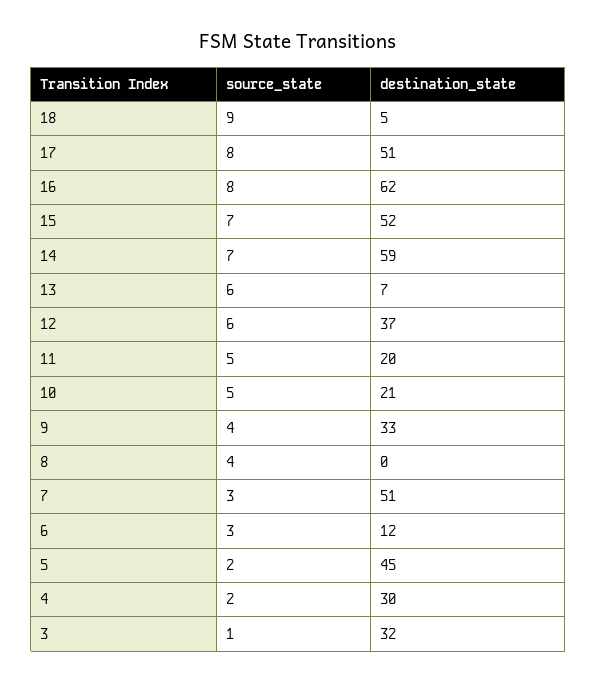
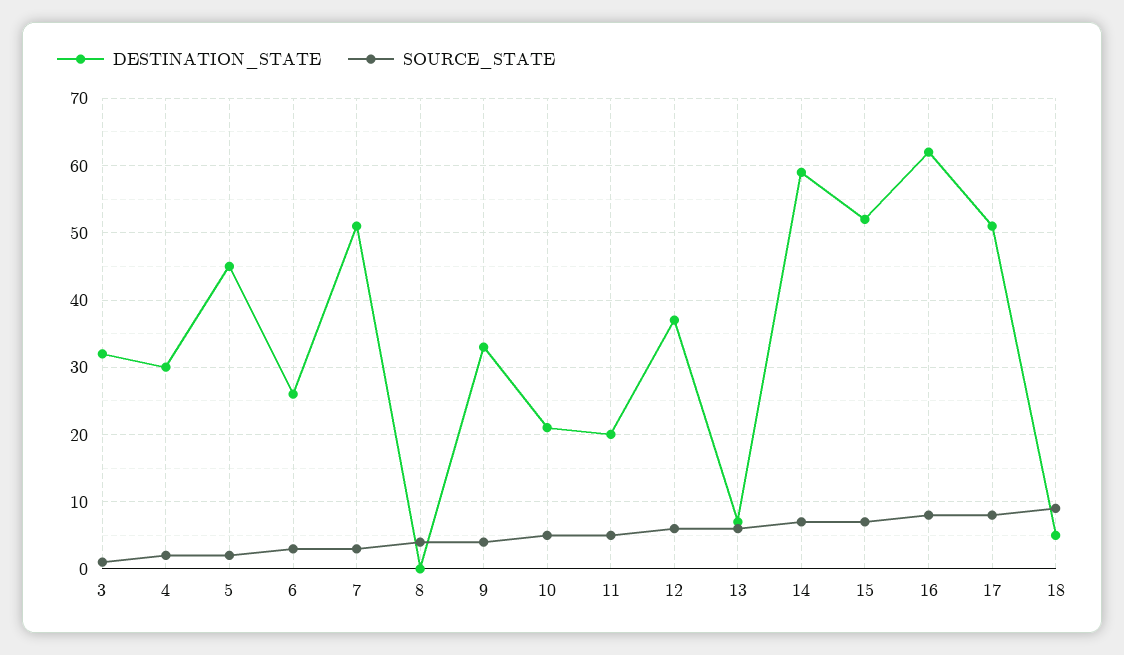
destination_state, 6: 12 -> 26

